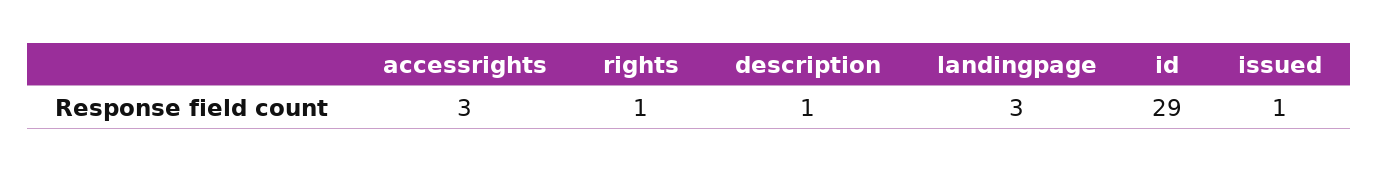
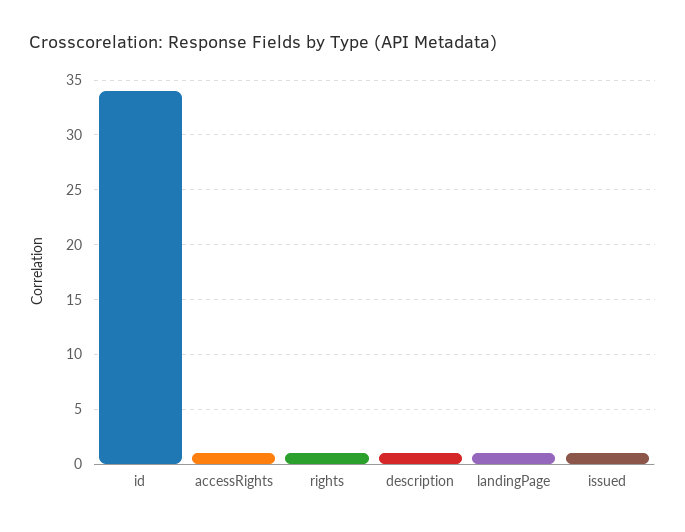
accessrights: 3 -> 1
landingpage: 3 -> 1
id: 29 -> 34

